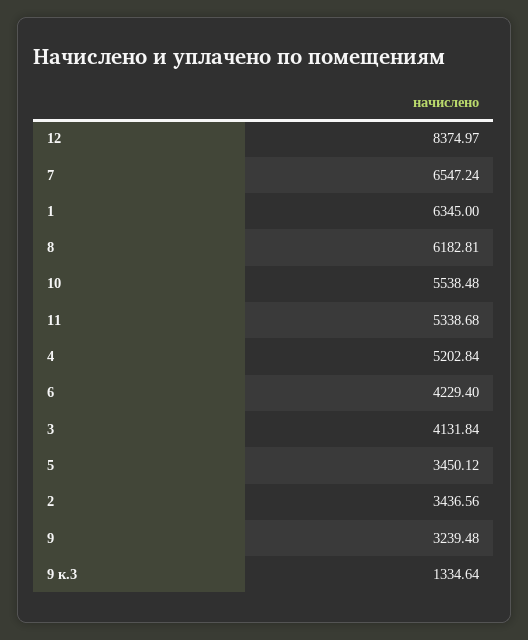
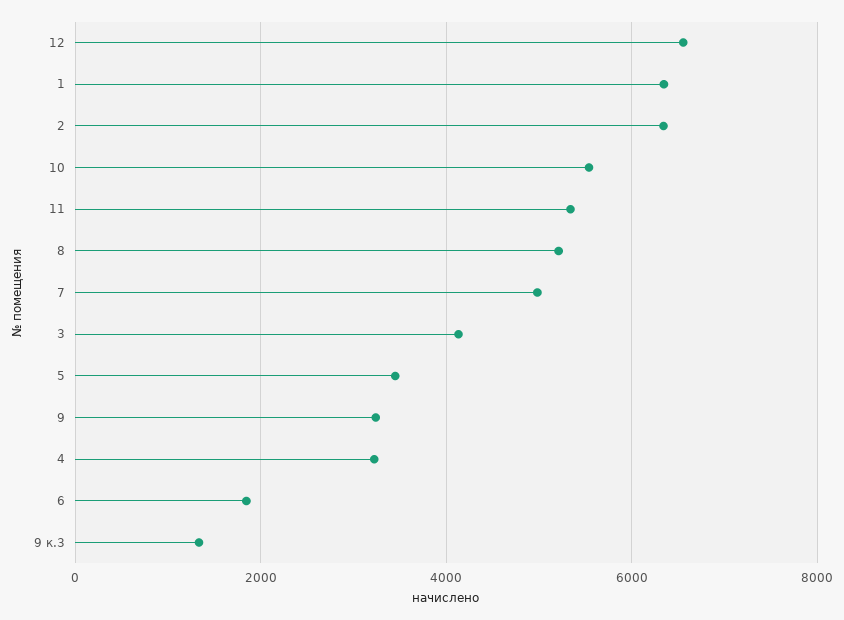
12: 8374.97 -> 6600
7: 6547.24 -> 5000
8: 6182.81 -> 5200
4: 5202.84 -> 3200
6: 4229.4 -> 1800
2: 3436.56 -> 6400

